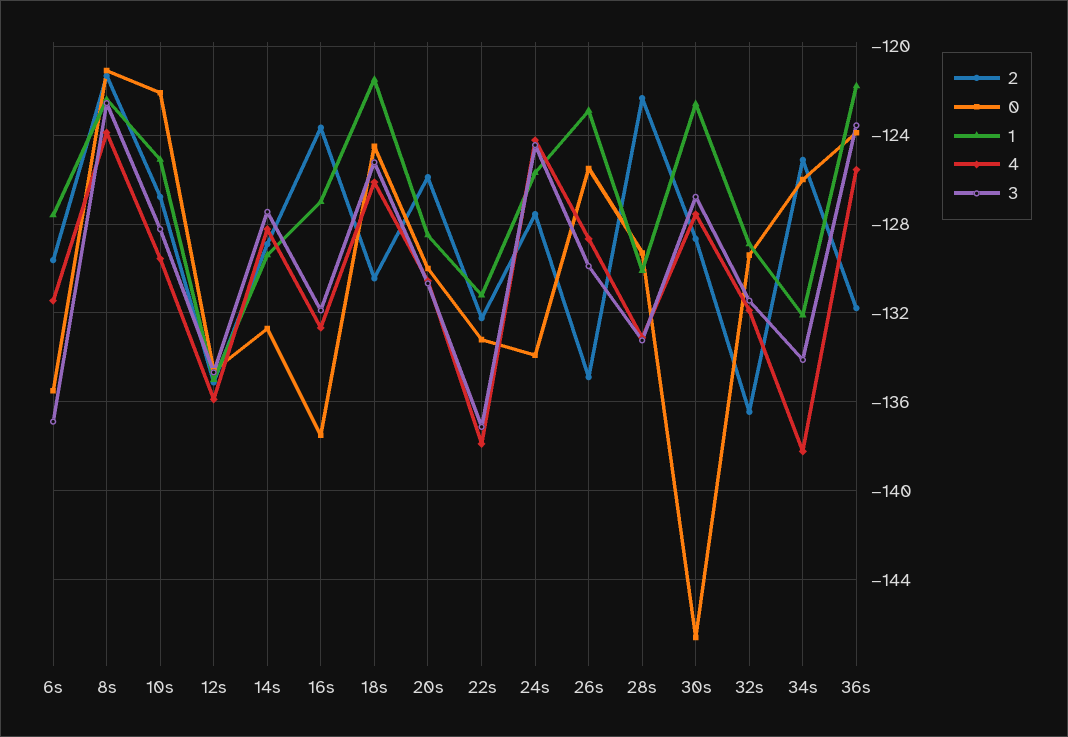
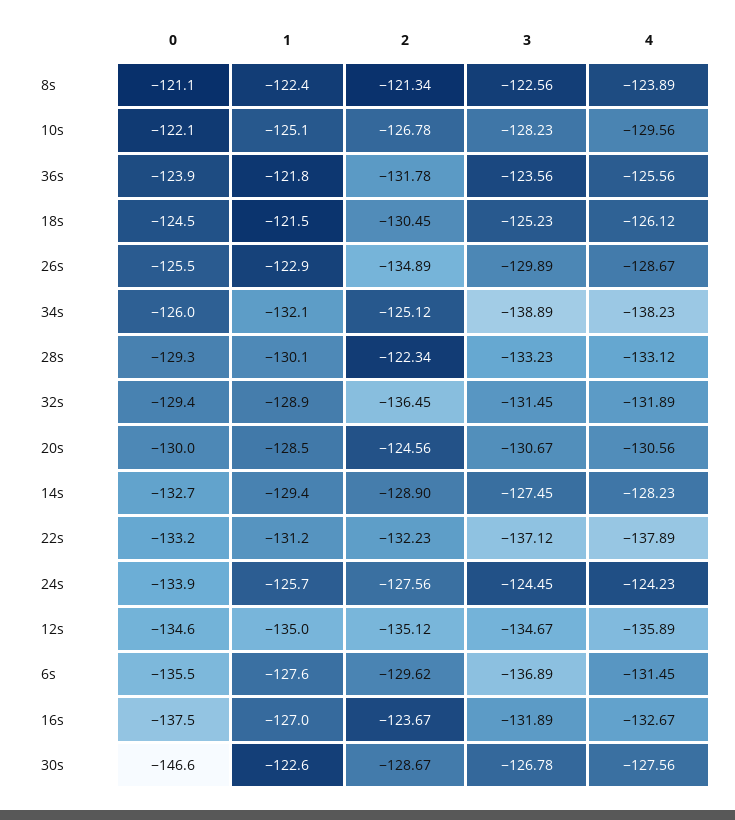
2, 20s: -126 -> -124.56
3, 34s: -134 -> -138.89

